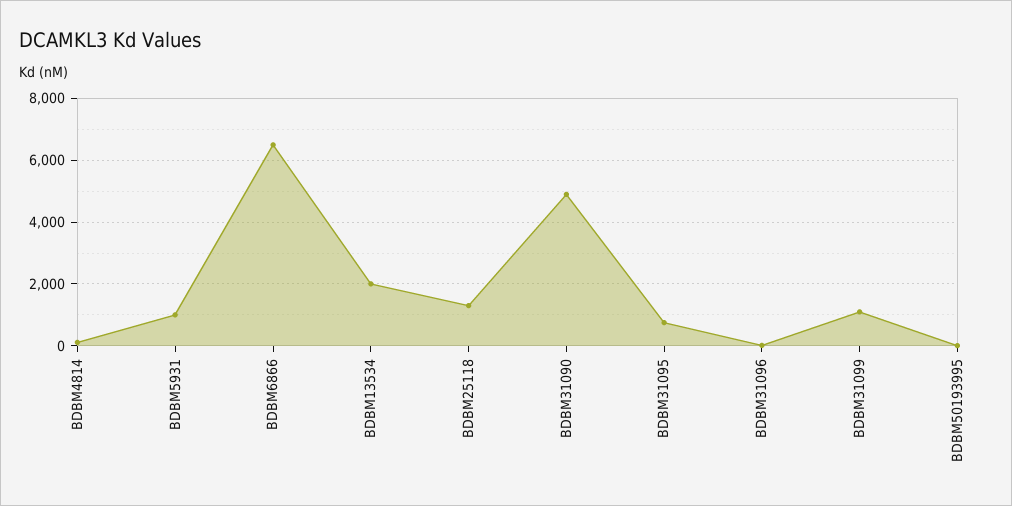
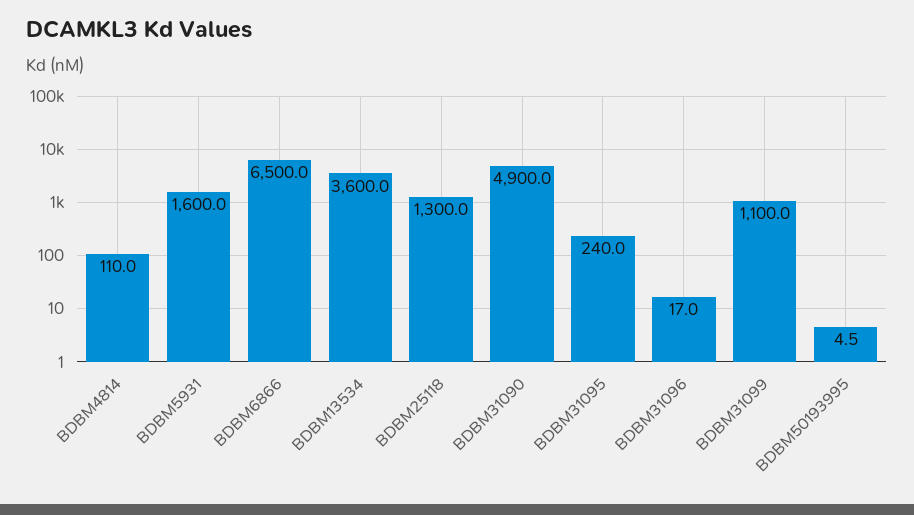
BDBM5931: 1000 -> 1600
BDBM13534: 2000 -> 3600
BDBM31095: 800 -> 240

